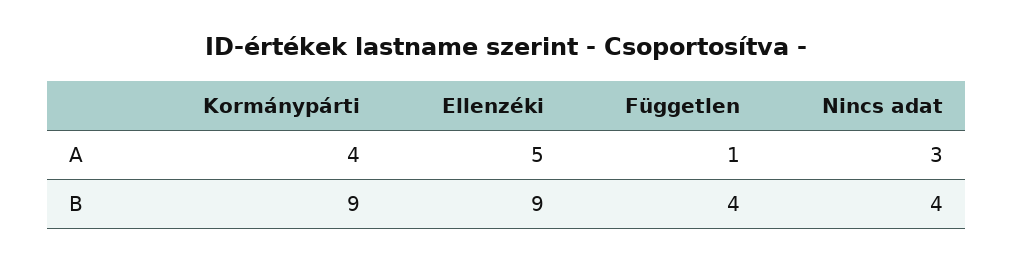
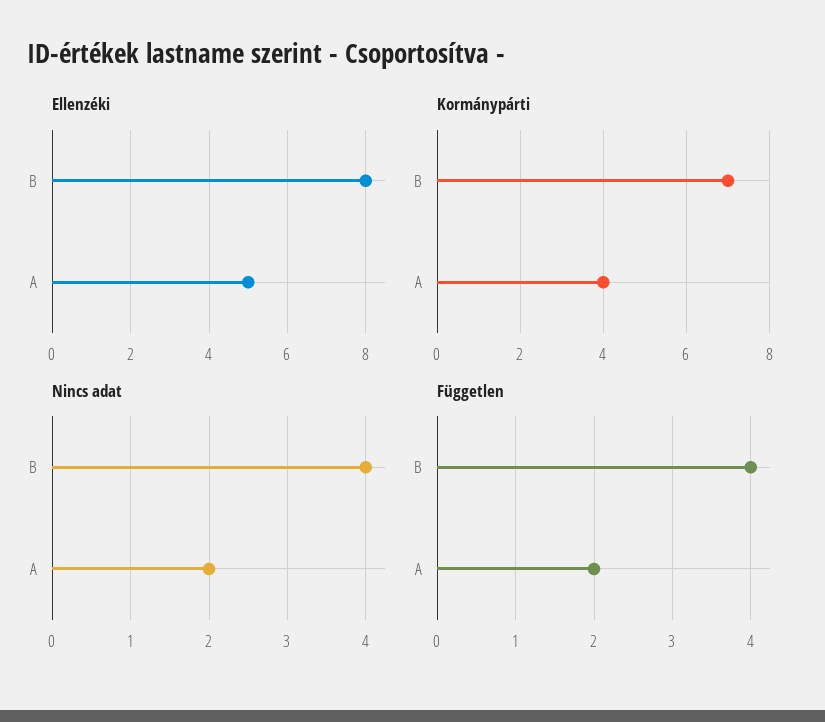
Független, A: 1 -> 2
Nincs adat, A: 3 -> 2
Kormánypárti, B: 9 -> 7
Ellenzéki, B: 9 -> 8

